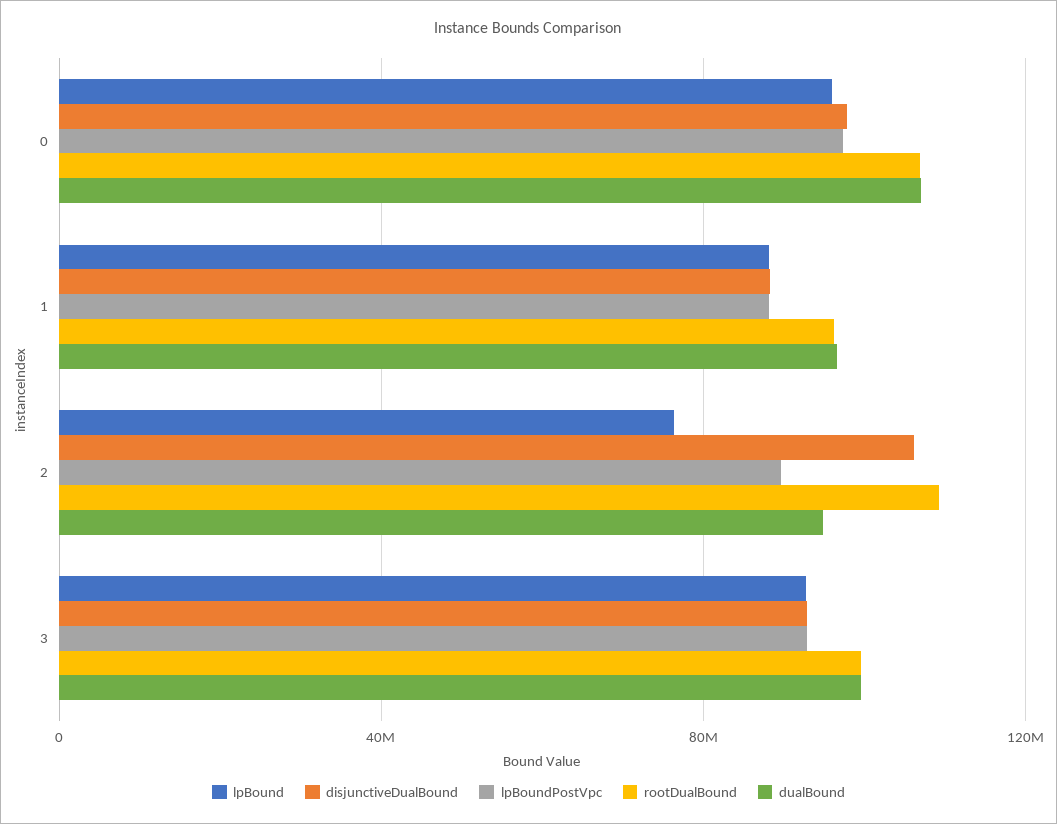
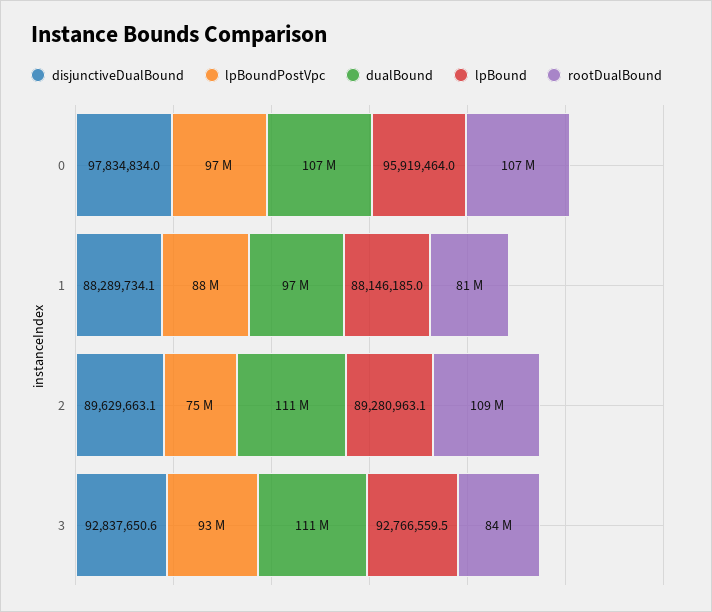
rootDualBound, 1: 95000000 -> 81000000
lpBound, 2: 75000000 -> 89280963.1
disjunctiveDualBound, 2: 105000000 -> 89629663.1
lpBoundPostVpc, 2: 90000000 -> 75000000
dualBound, 2: 95000000 -> 111000000
rootDualBound, 3: 100000000 -> 84000000
dualBound, 3: 100000000 -> 111000000

